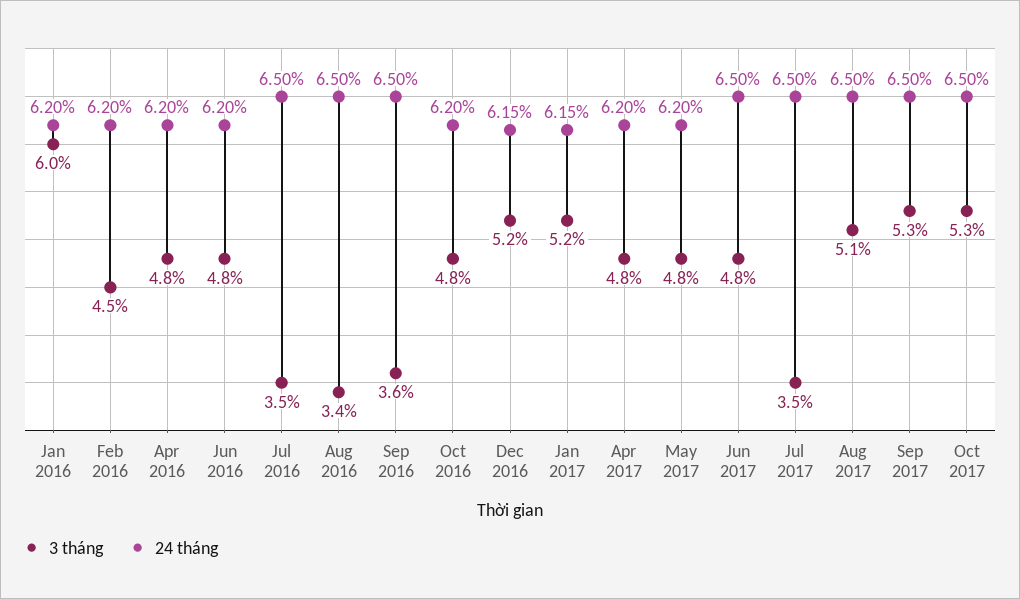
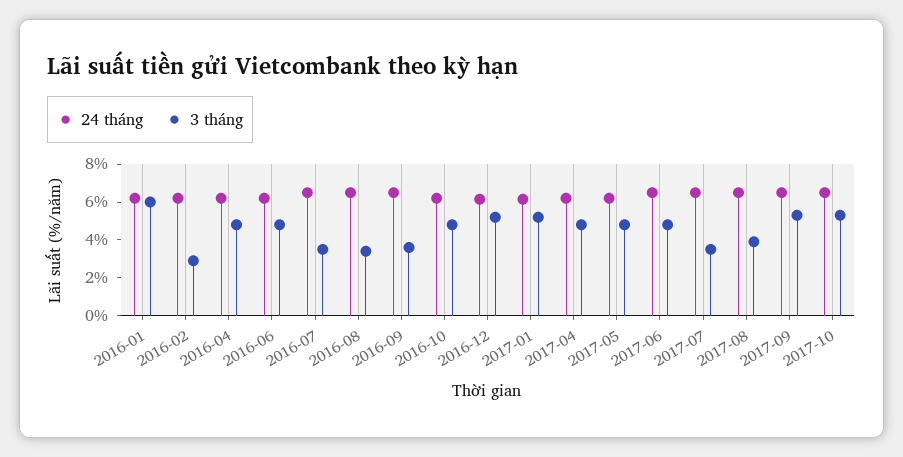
3 tháng, Feb 2016: 4.5 -> 3
3 tháng, Aug 2017: 5.1 -> 4

